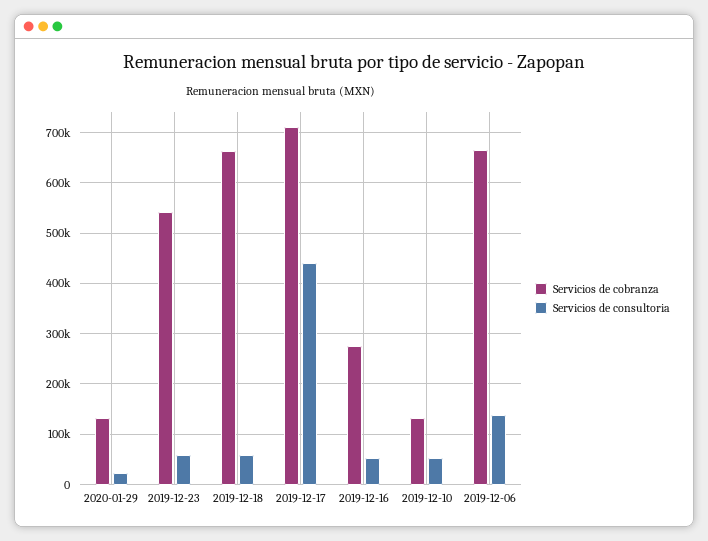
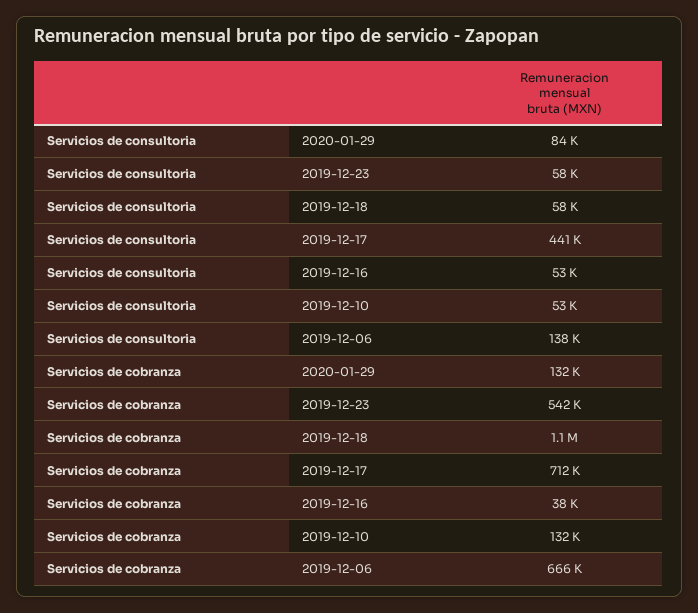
Servicios de consultoria, 2020-01-29: 20000 -> 84000
Servicios de cobranza, 2019-12-18: 660000 -> 1100000
Servicios de cobranza, 2019-12-16: 280000 -> 38000

